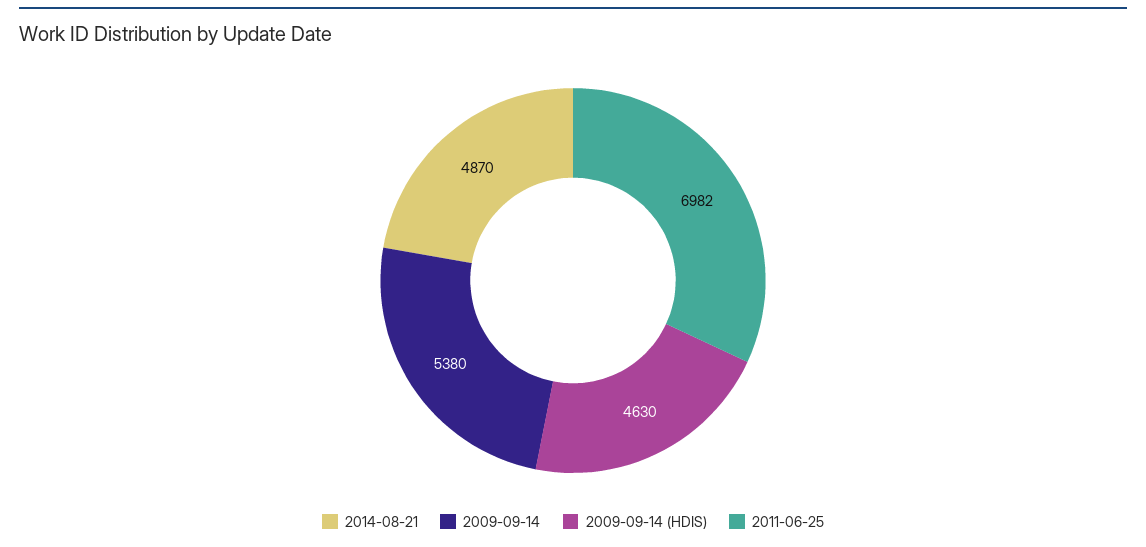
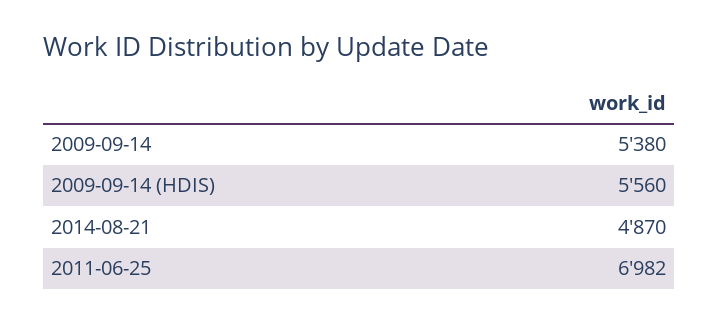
2009-09-14 (HDIS): 4630 -> 5560

